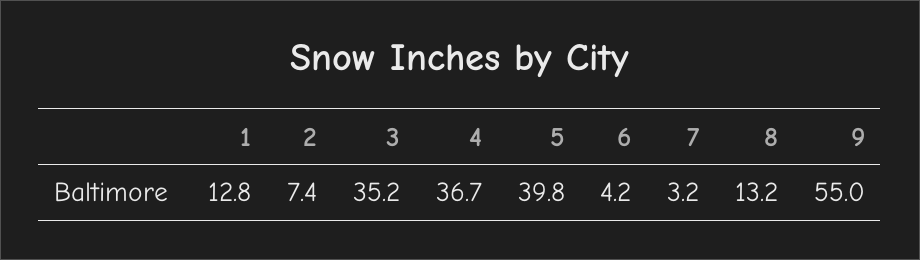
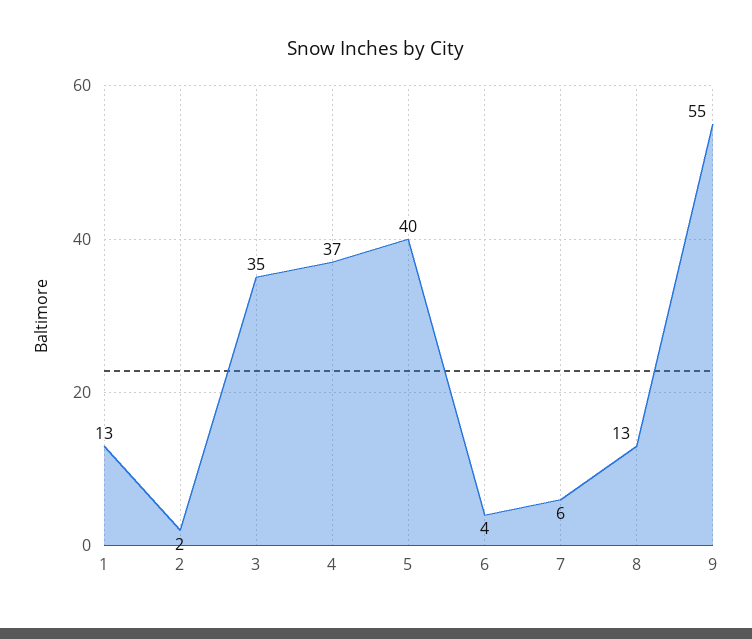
2: 7.4 -> 2
7: 3.2 -> 6

